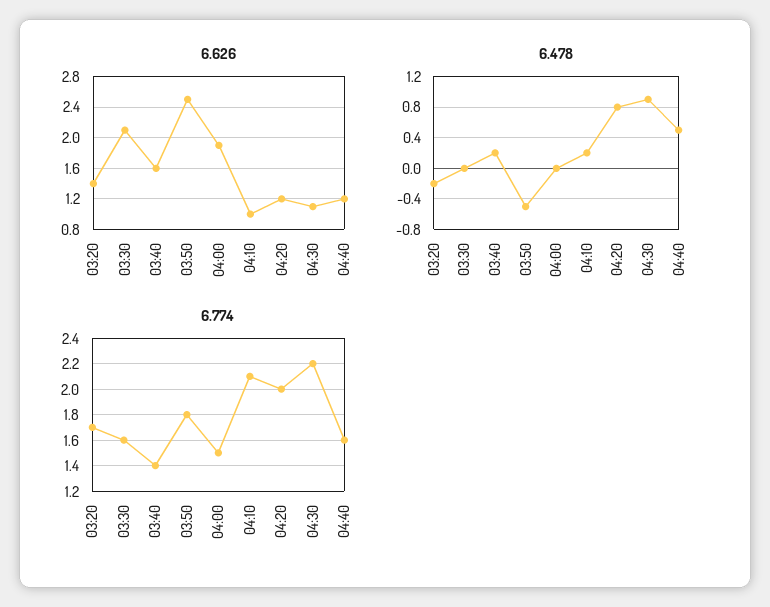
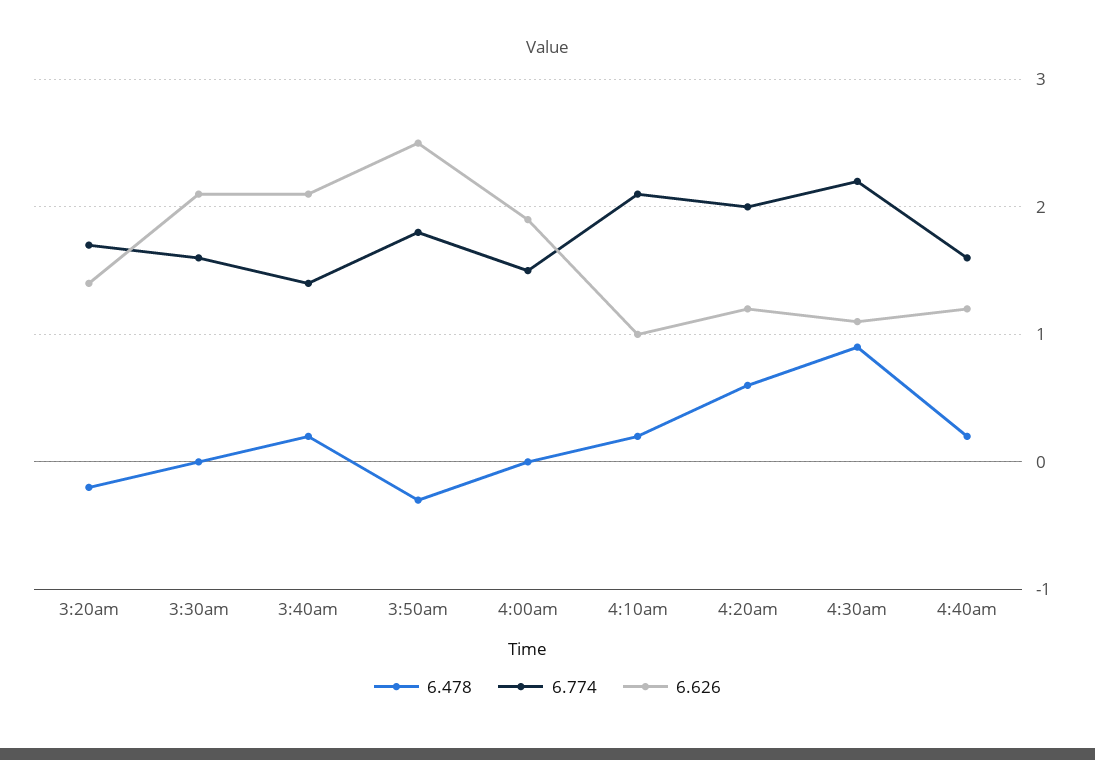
6.626, 03:40: 1.6 -> 2.1
6.478, 03:50: -0.5 -> -0.3
6.478, 04:20: 0.8 -> 0.6
6.478, 04:40: 0.5 -> 0.2

